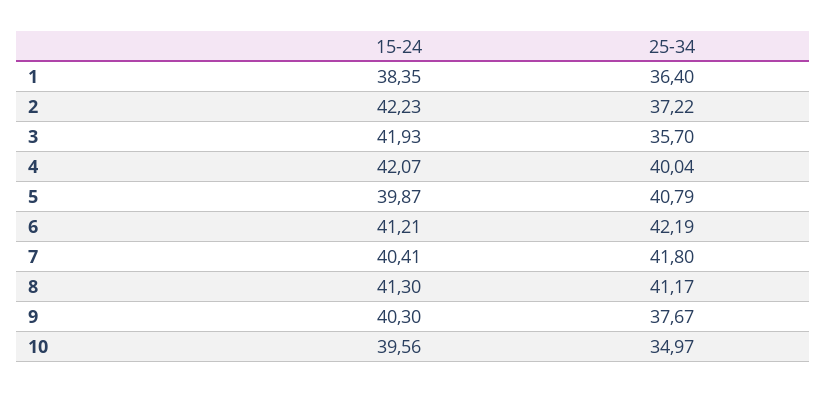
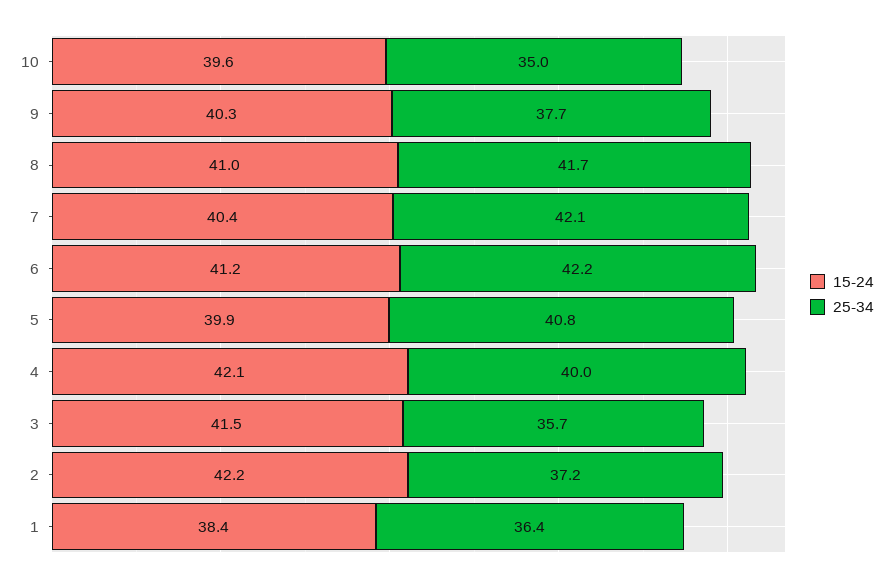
15-24, 3: 41.93 -> 41.5
25-34, 7: 41.8 -> 42.1
15-24, 8: 41.3 -> 41
25-34, 8: 41.17 -> 41.7

